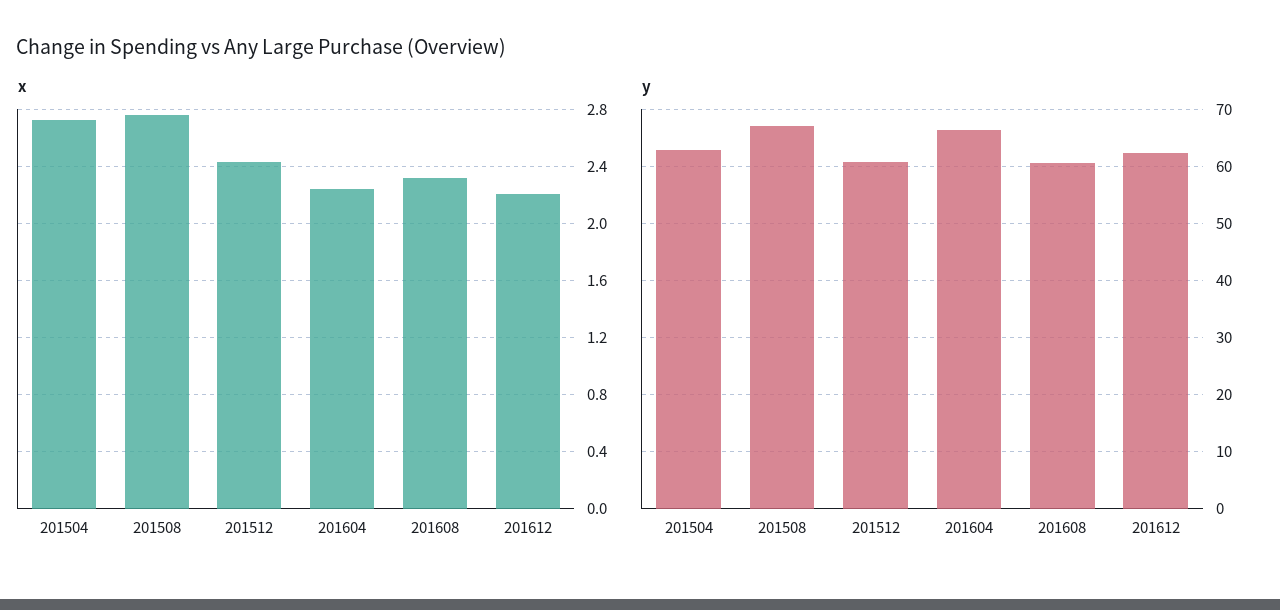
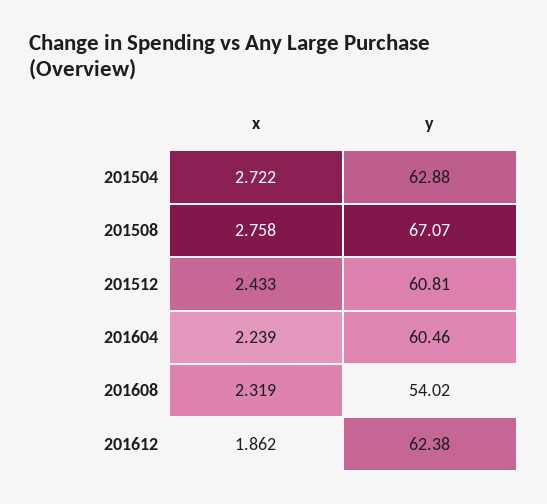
x, 201612: 2.2 -> 1.862
y, 201604: 66 -> 60.46
y, 201608: 60 -> 54.02

